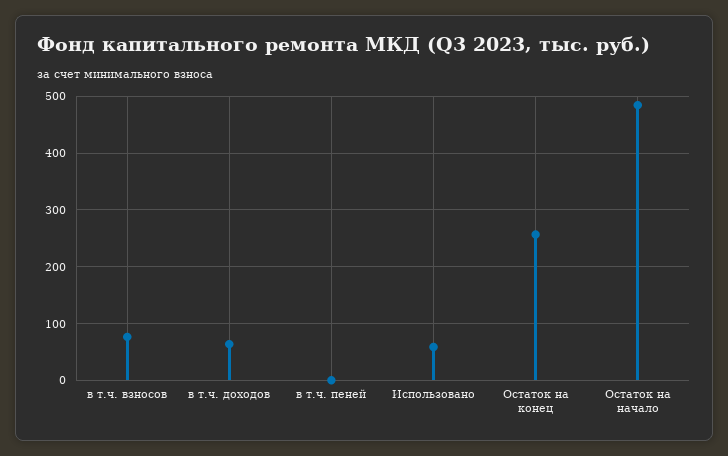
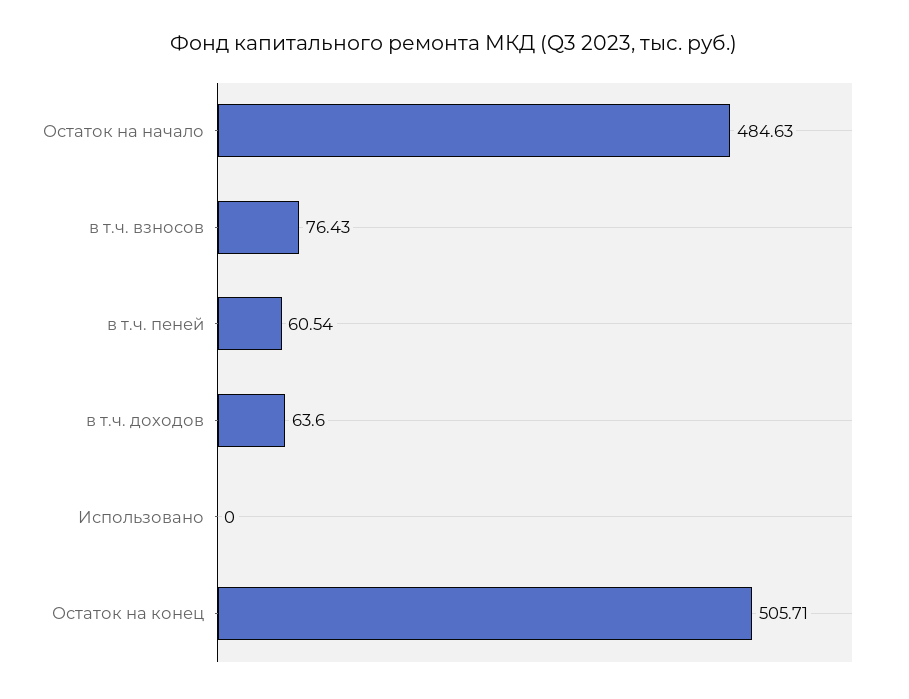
в т.ч. пеней: 0 -> 60.54
Использовано: 60 -> 0
Остаток на конец: 260 -> 505.71

